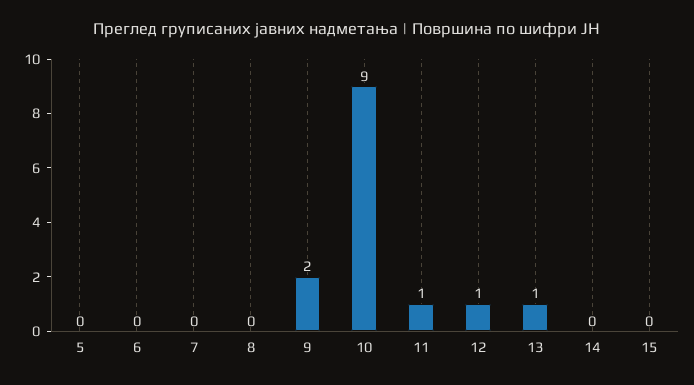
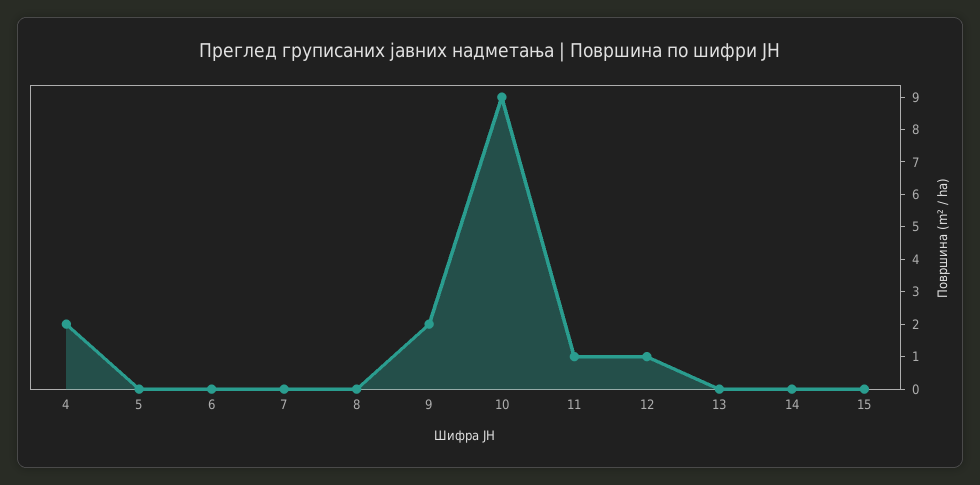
13: 1 -> 0
4: none -> 2

